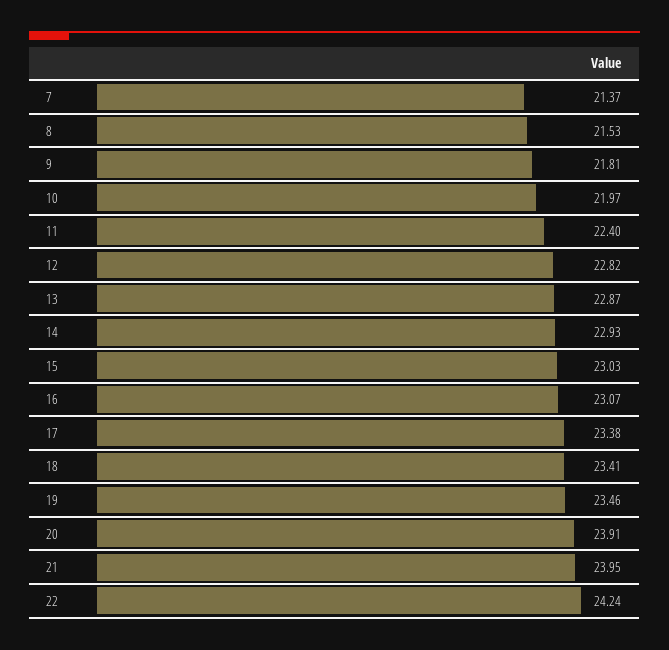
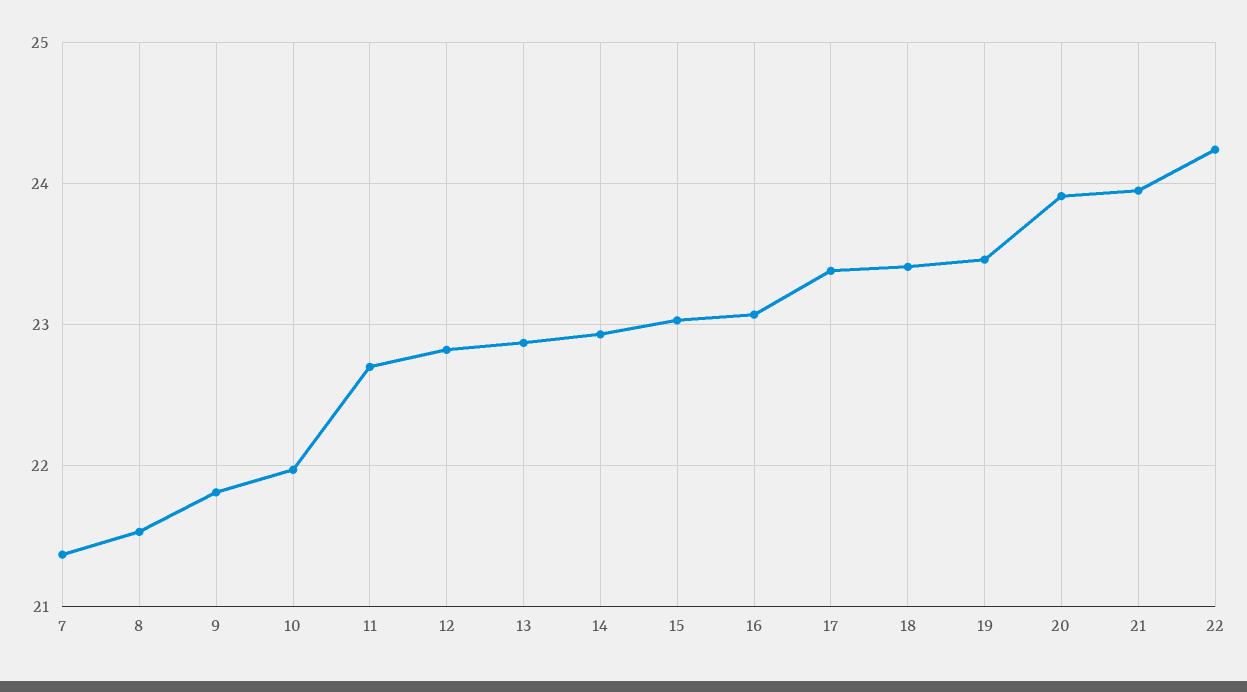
11: 22.4 -> 22.7

